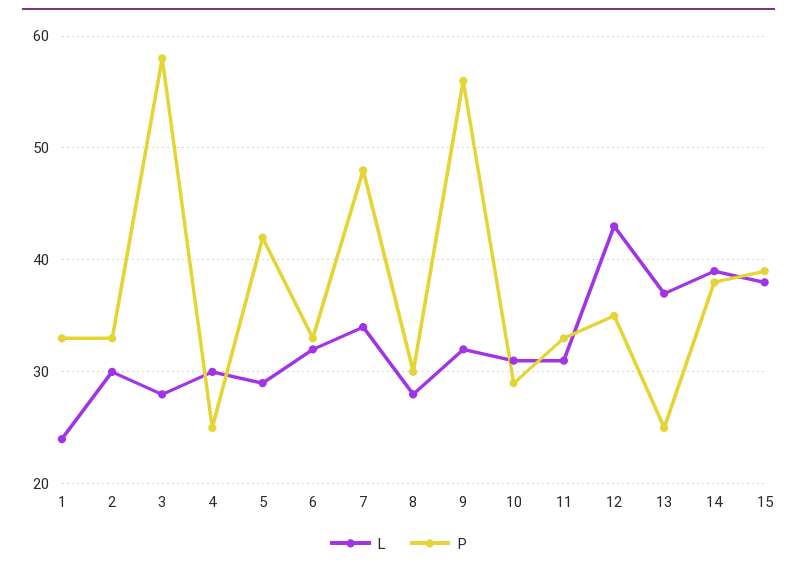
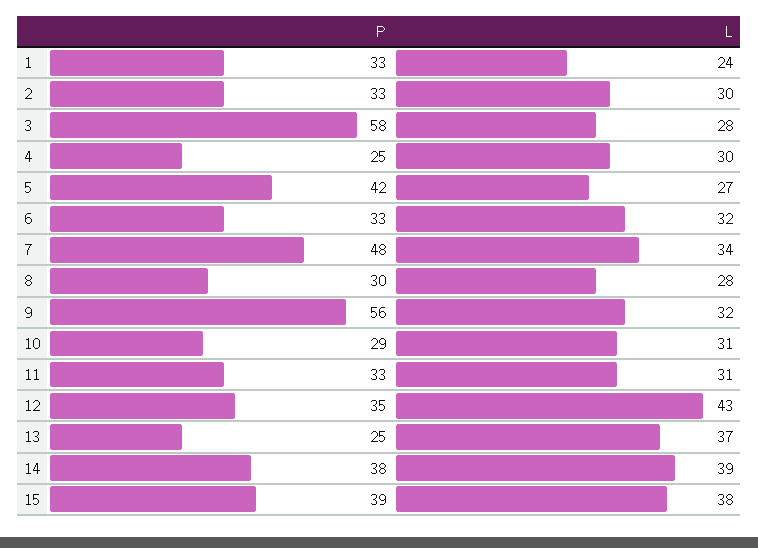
L, 5: 29 -> 27

